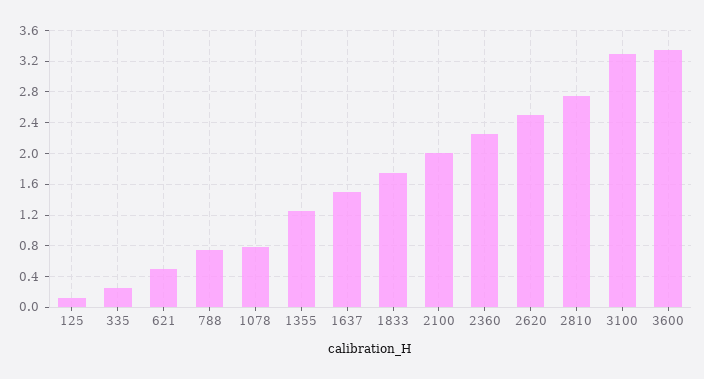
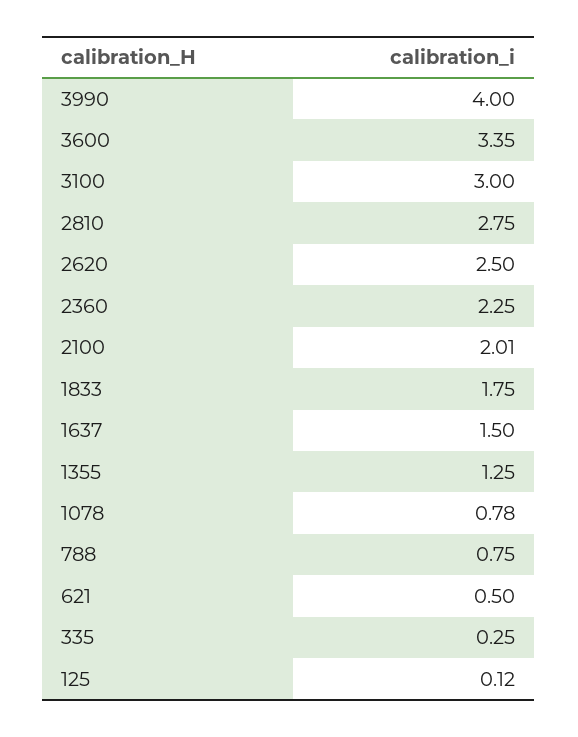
3100: 3.3 -> 3
3990: none -> 4

